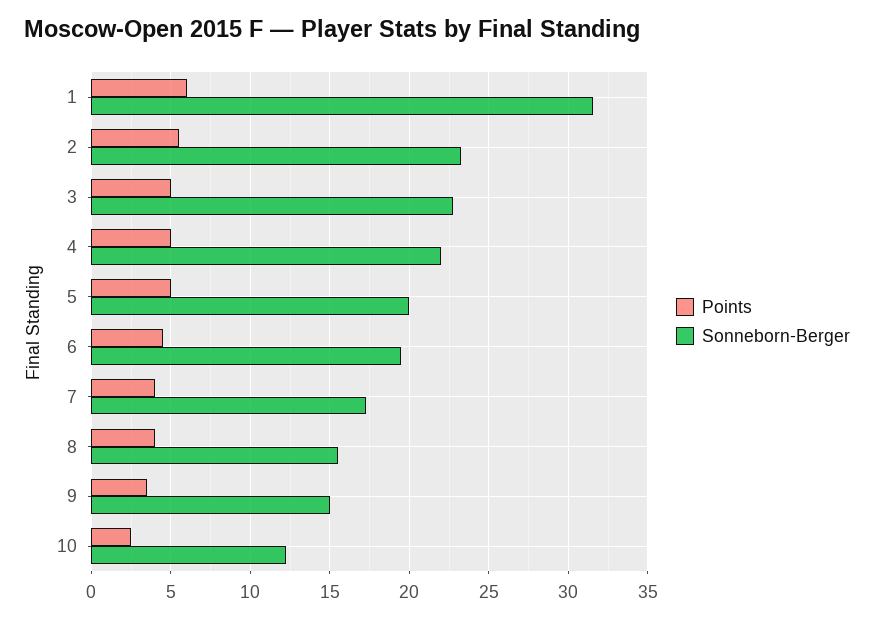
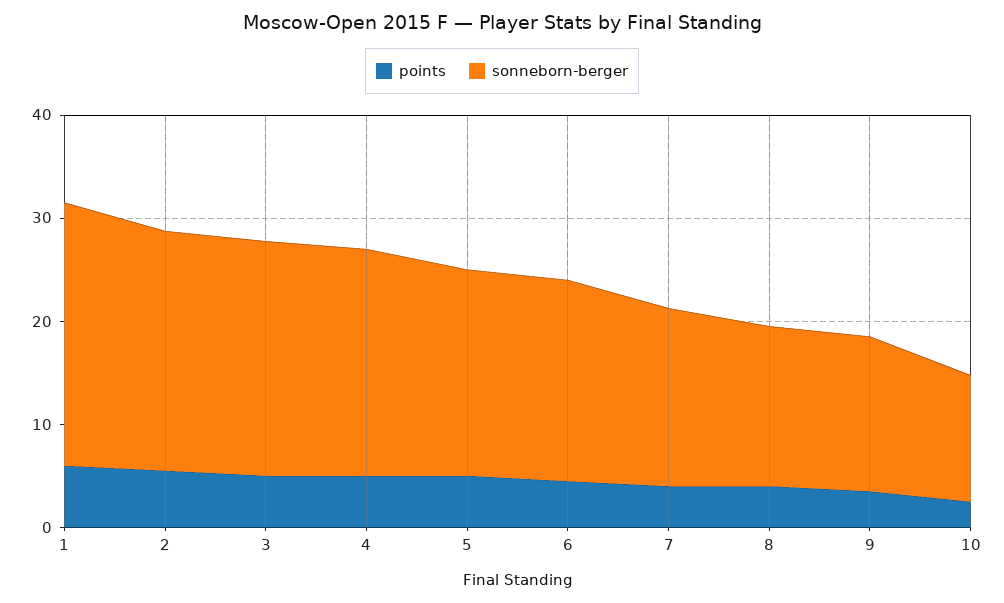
Sonneborn-Berger, 1: 31.5 -> 26

